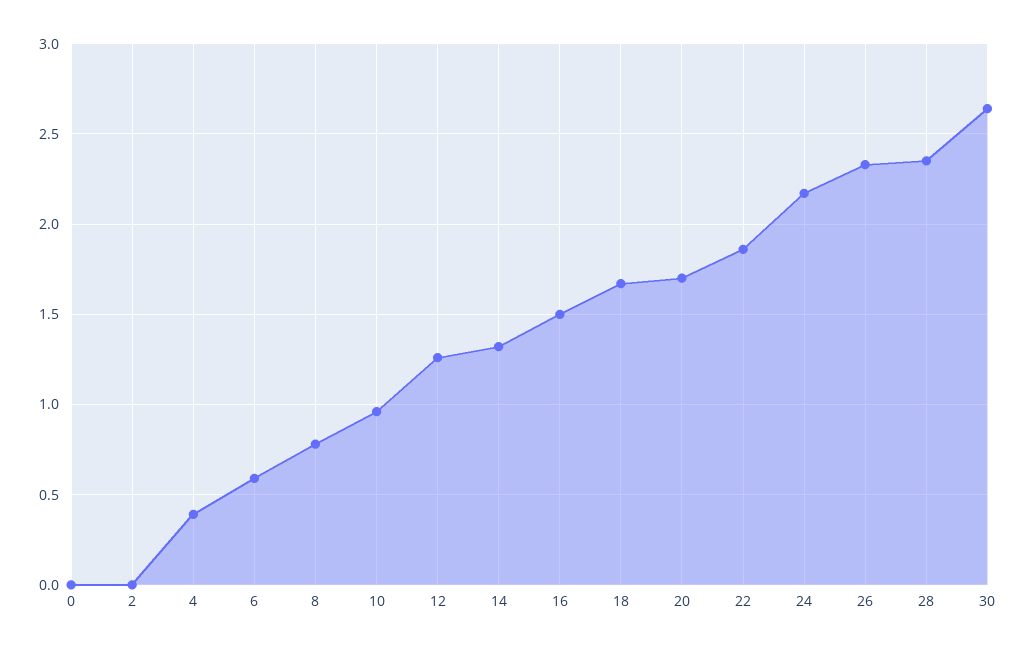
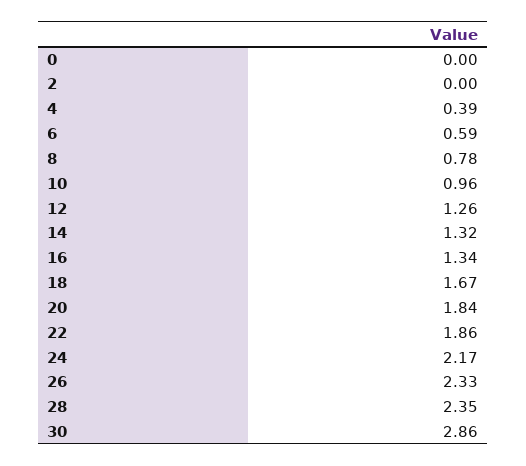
16: 1.5 -> 1.34
20: 1.7 -> 1.84
30: 2.65 -> 2.86

